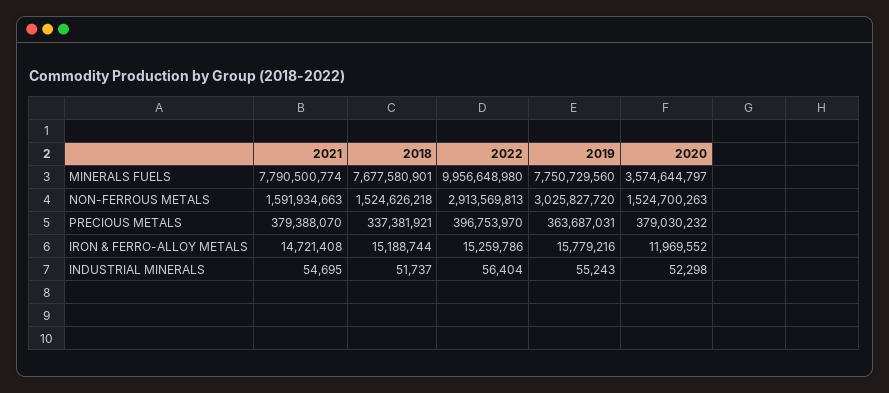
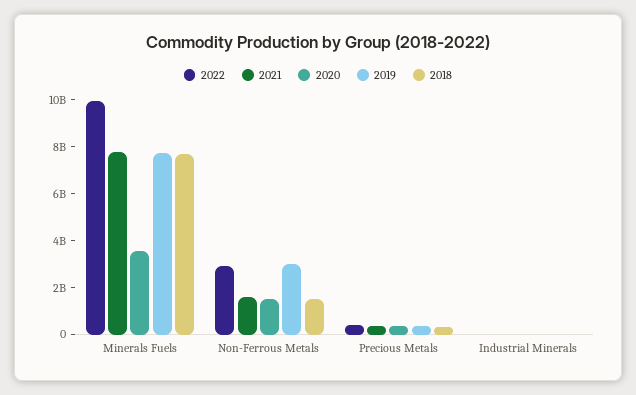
2021, IRON & FERRO-ALLOY METALS: 14721408 -> none
2018, IRON & FERRO-ALLOY METALS: 15188744 -> none
2022, IRON & FERRO-ALLOY METALS: 15259786 -> none
2019, IRON & FERRO-ALLOY METALS: 15779216 -> none
2020, IRON & FERRO-ALLOY METALS: 11969552 -> none

